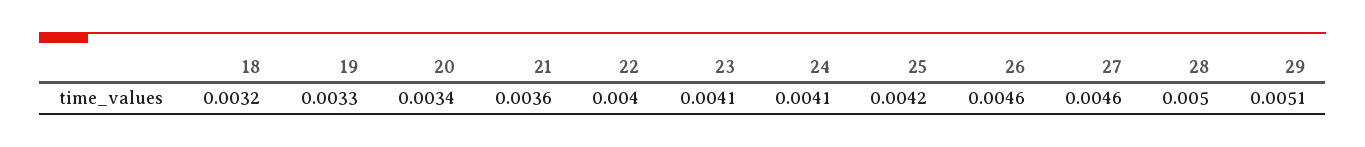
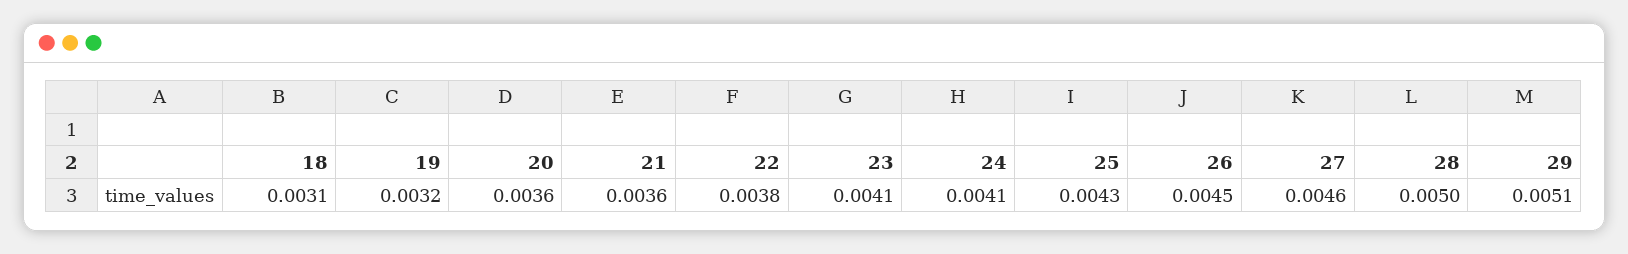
18: 0.0032 -> 0.0031
19: 0.0033 -> 0.0032
20: 0.0034 -> 0.0036
22: 0.004 -> 0.0038
25: 0.0042 -> 0.0043
26: 0.0046 -> 0.0045

